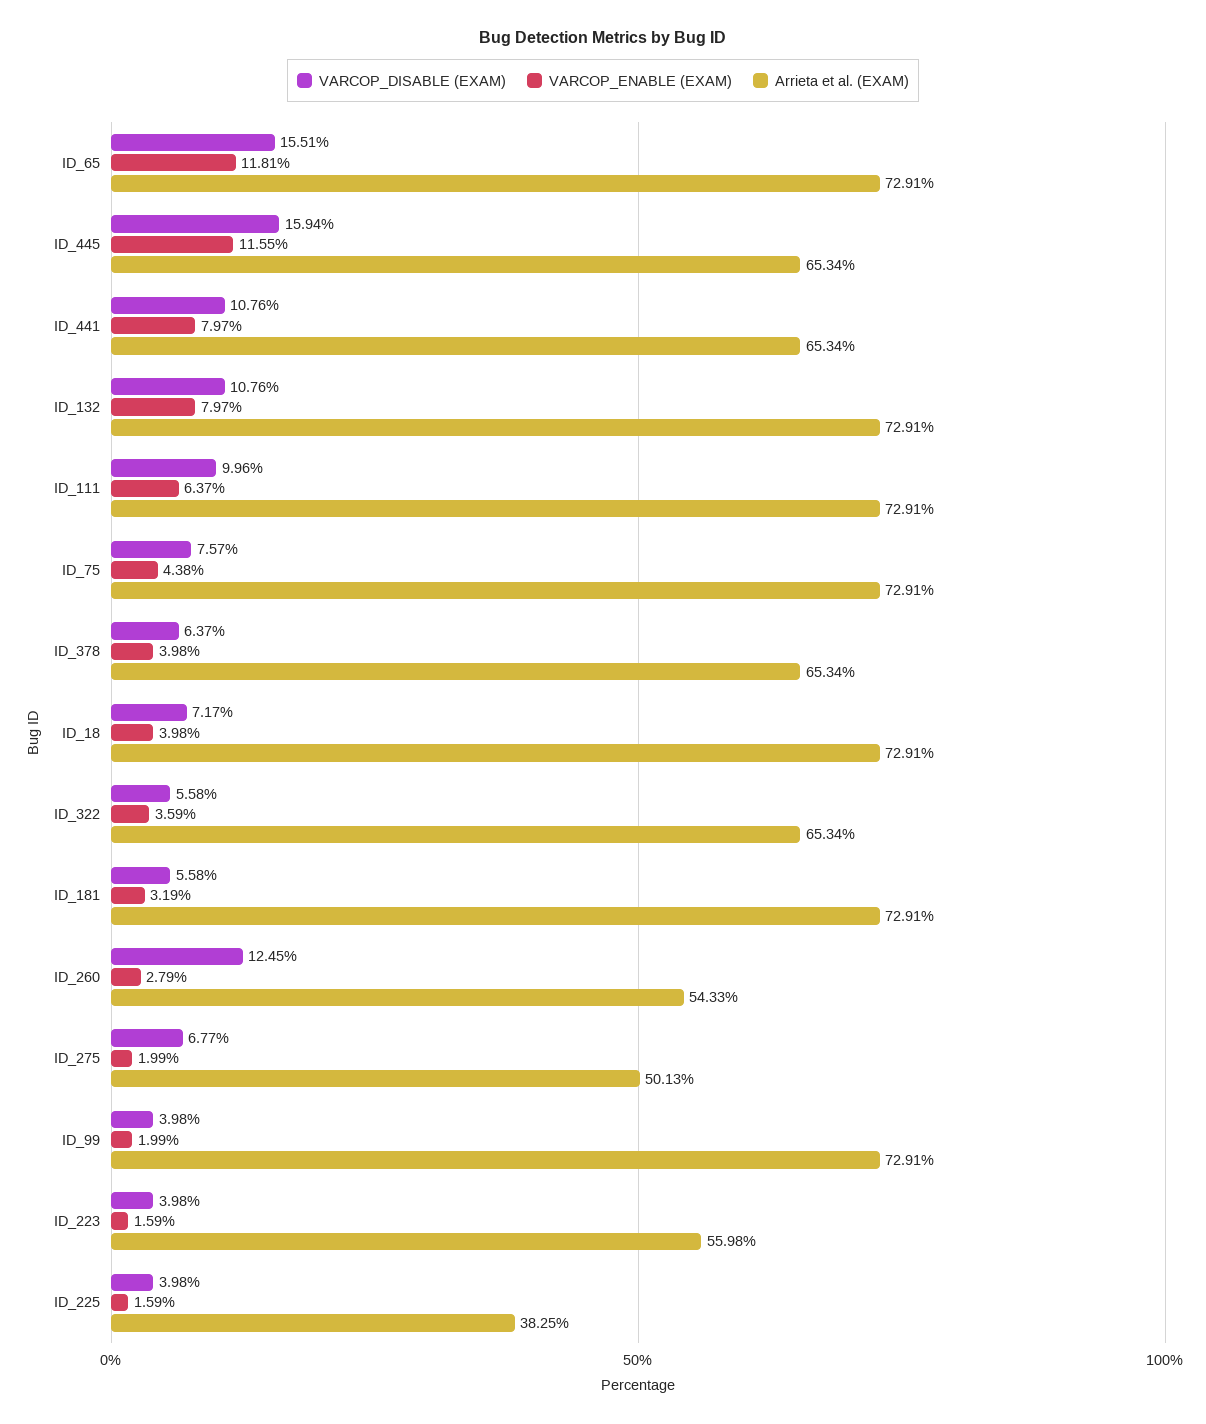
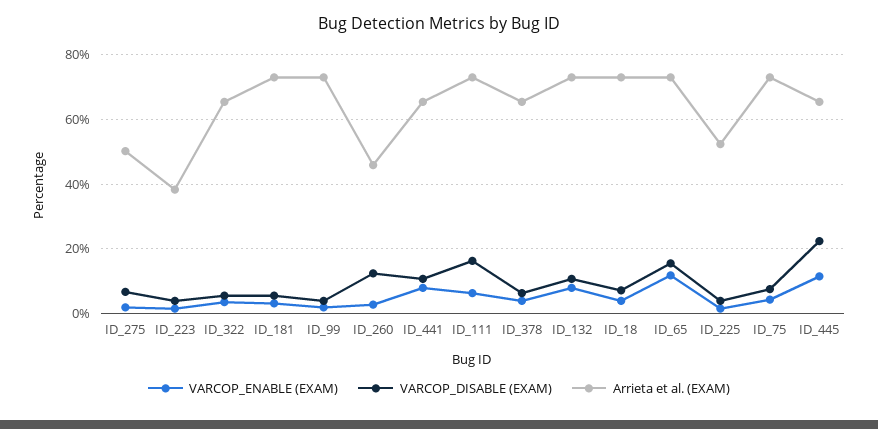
VARCOP_DISABLE (EXAM), ID_445: 15.94 -> 22
VARCOP_DISABLE (EXAM), ID_111: 9.96 -> 16
Arrieta et al. (EXAM), ID_260: 54.33 -> 46
Arrieta et al. (EXAM), ID_223: 55.98 -> 38
Arrieta et al. (EXAM), ID_225: 38.25 -> 52

